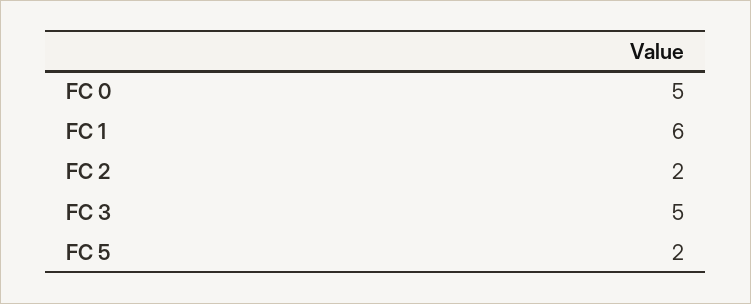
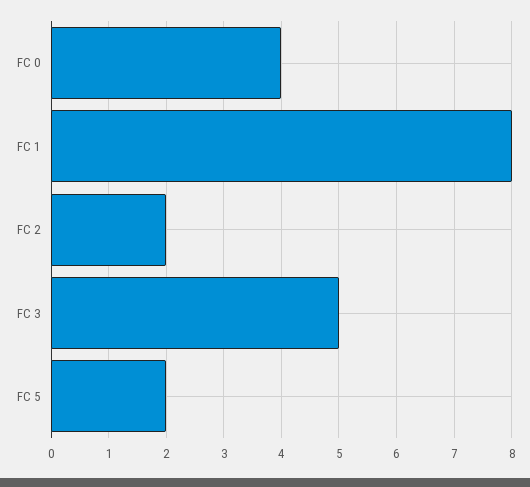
FC 0: 5 -> 4
FC 1: 6 -> 8

